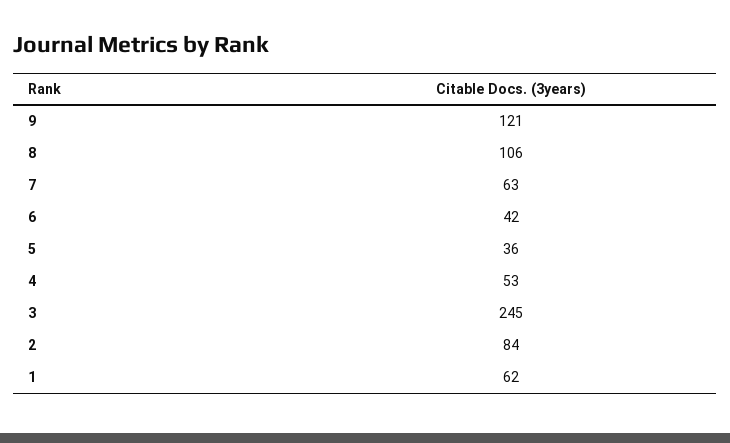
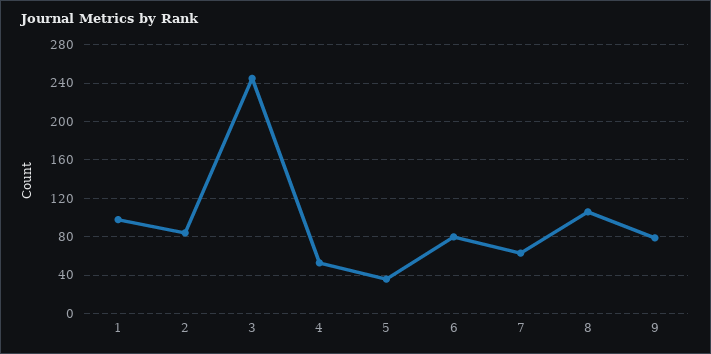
9: 121 -> 80
6: 42 -> 80
1: 62 -> 100

